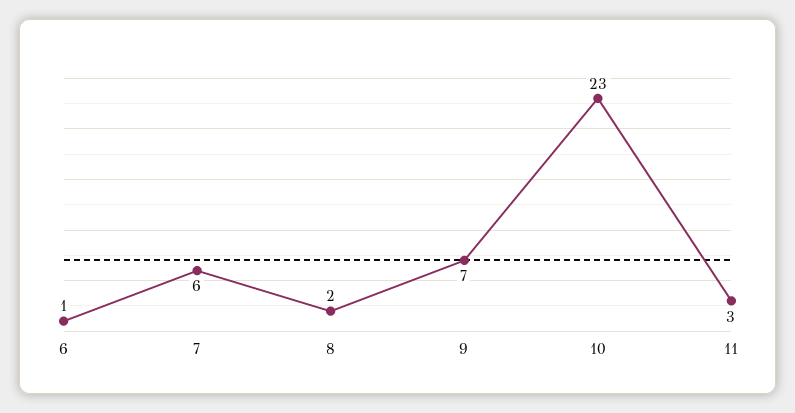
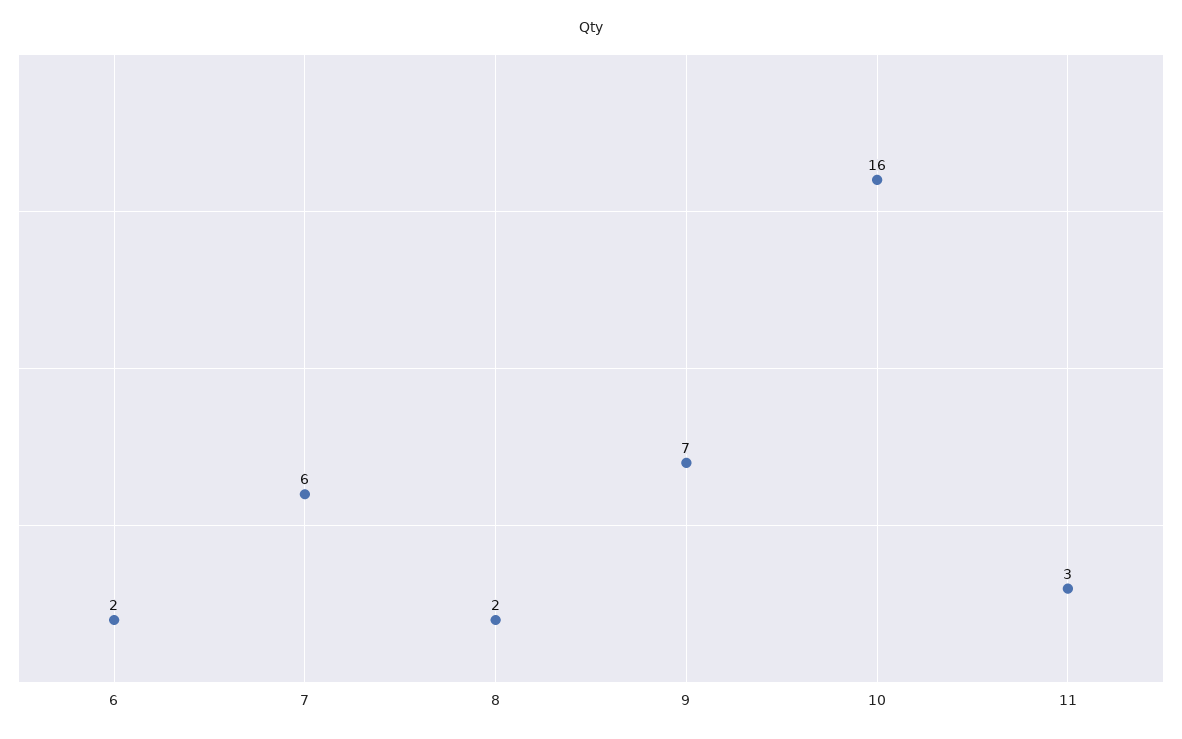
6: 1 -> 2
10: 23 -> 16

